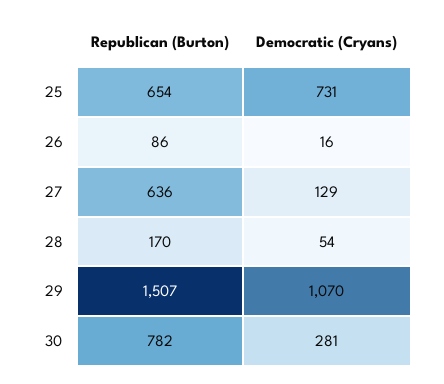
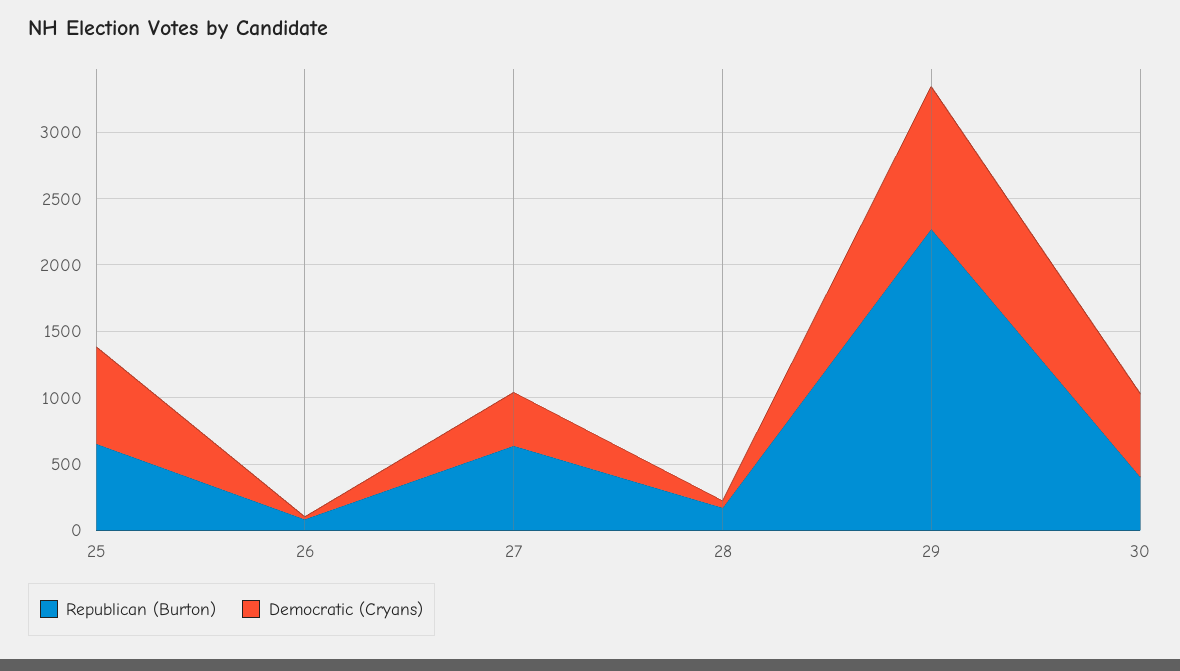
Democratic (Cryans), 27: 129 -> 400
Republican (Burton), 29: 1507 -> 2300
Republican (Burton), 30: 782 -> 400
Democratic (Cryans), 30: 281 -> 600

